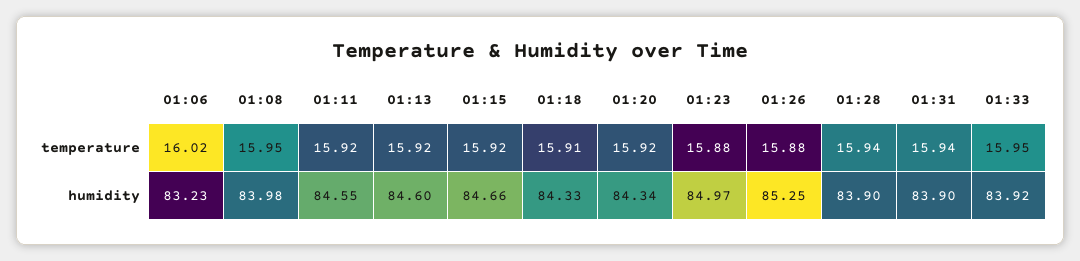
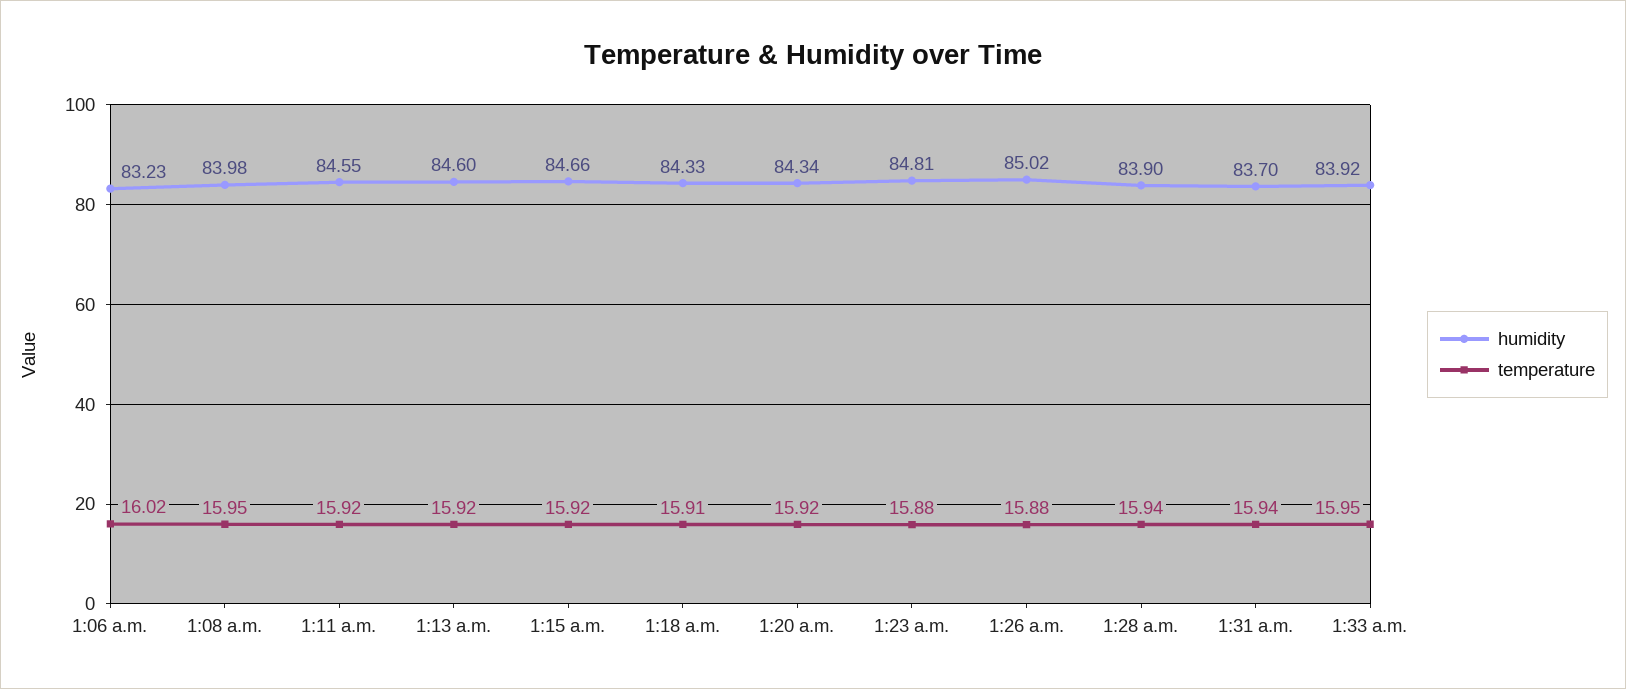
humidity, 01:23: 84.97 -> 84.81
humidity, 01:26: 85.25 -> 85.02
humidity, 01:31: 83.9 -> 83.7

